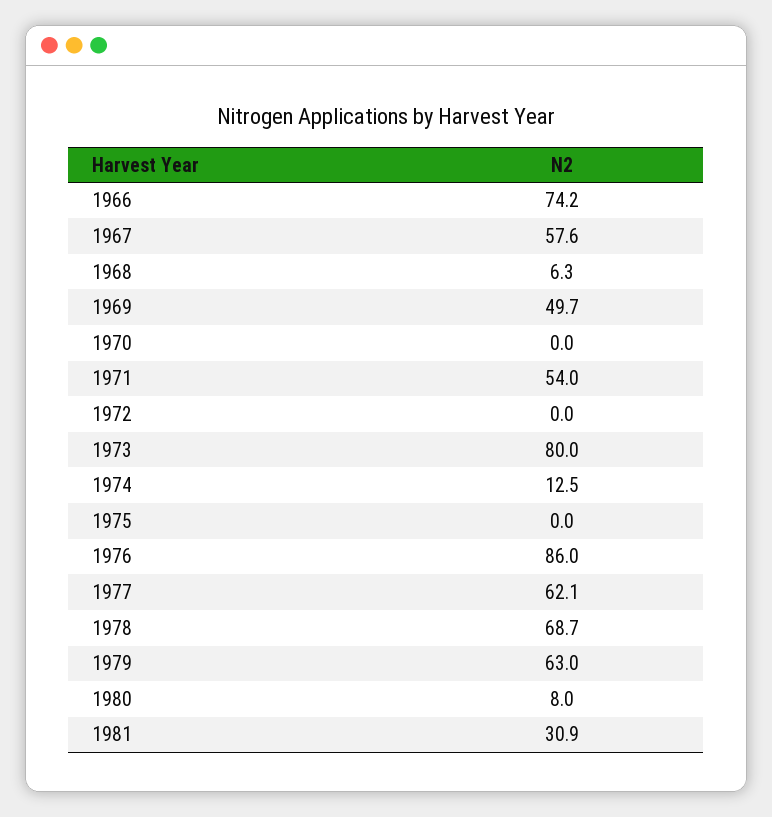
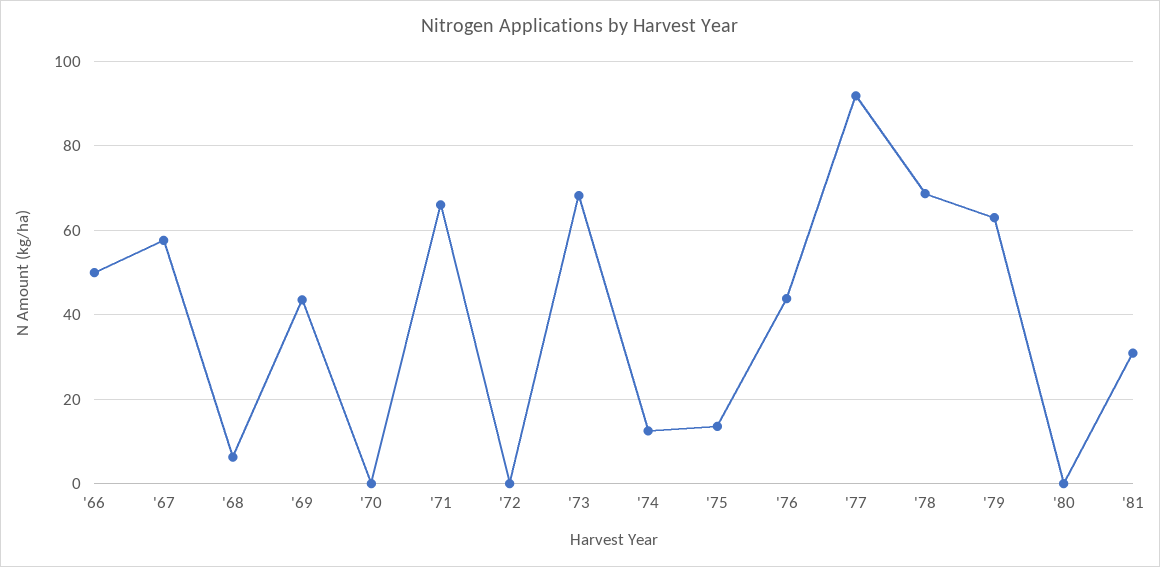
1966: 74.2 -> 50
1969: 49.7 -> 44
1971: 54 -> 66
1973: 80 -> 68
1975: 0 -> 14
1976: 86 -> 44
1977: 62.1 -> 92
1980: 8 -> 0

